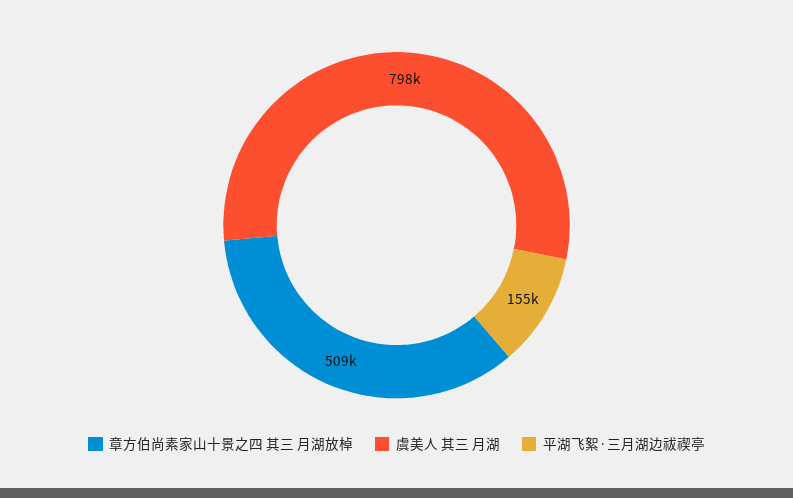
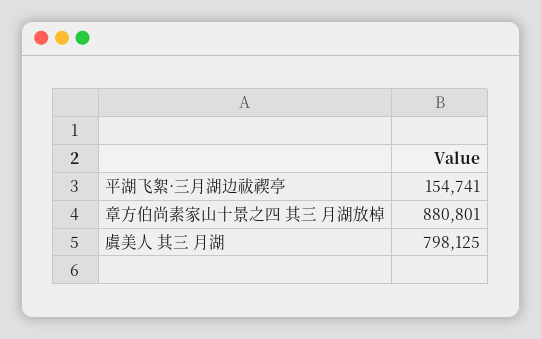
章方伯尚素家山十景之四 其三 月湖放棹: 509000 -> 880801

